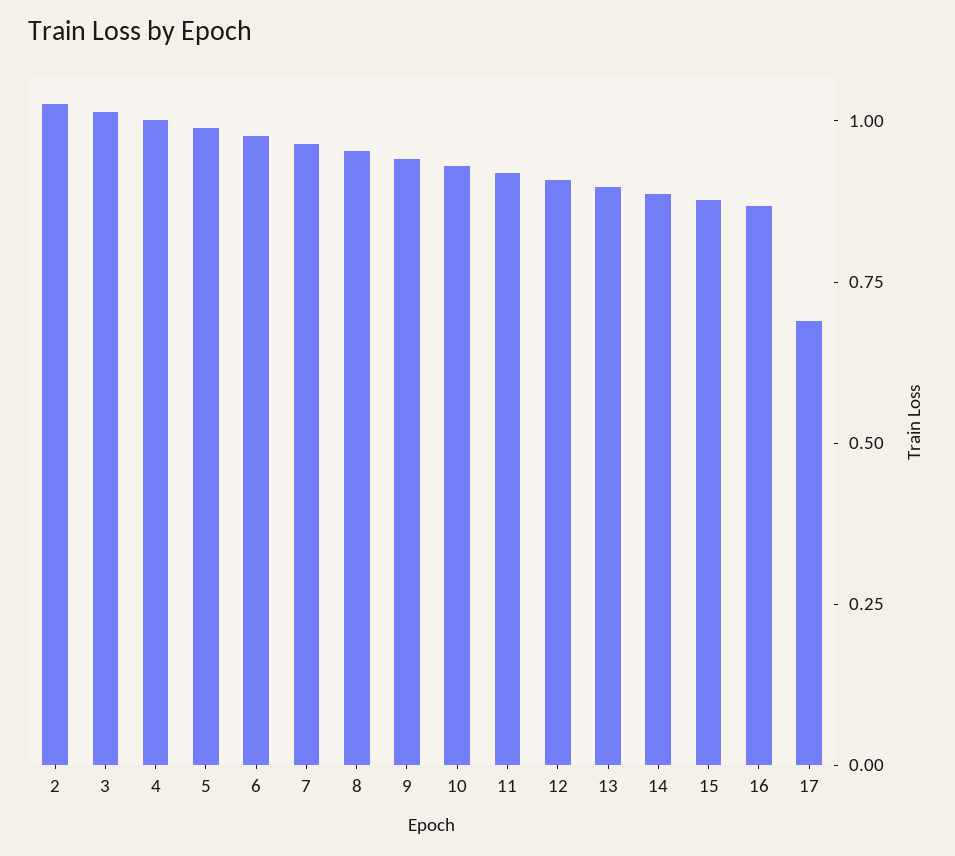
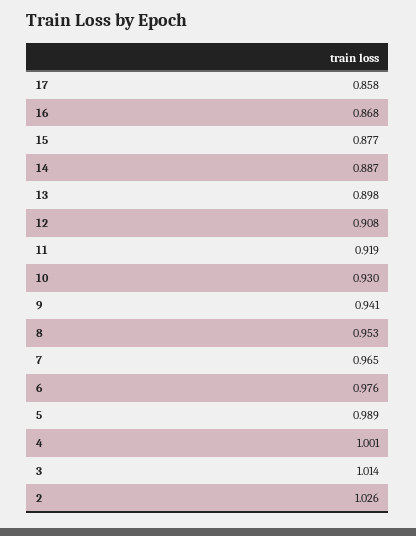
17: 0.7 -> 0.858

